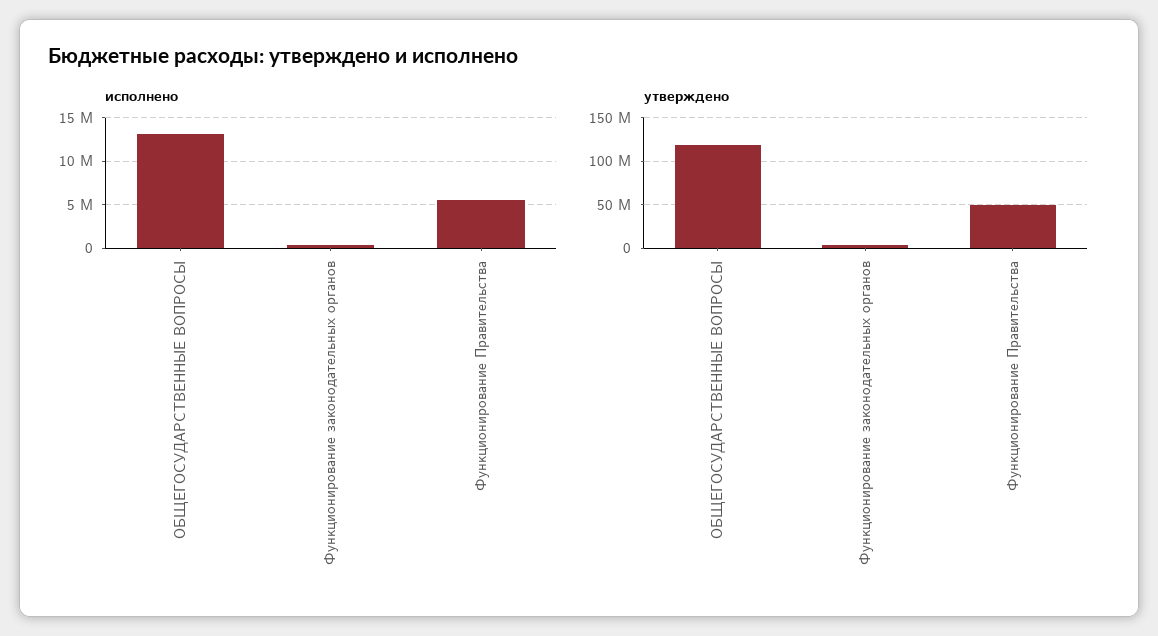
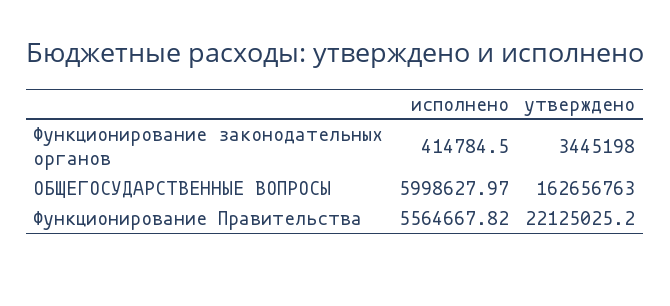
исполнено, ОБЩЕГОСУДАРСТВЕННЫЕ ВОПРОСЫ: 13000000 -> 5998627.97
утверждено, ОБЩЕГОСУДАРСТВЕННЫЕ ВОПРОСЫ: 120000000 -> 162656763
утверждено, Функционирование Правительства: 50000000 -> 22125025.2

